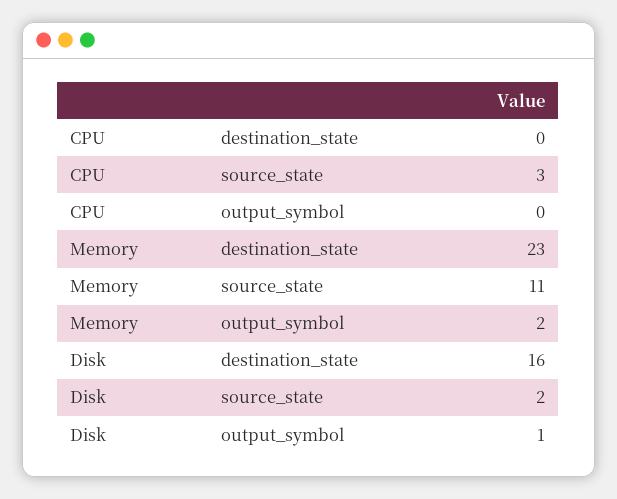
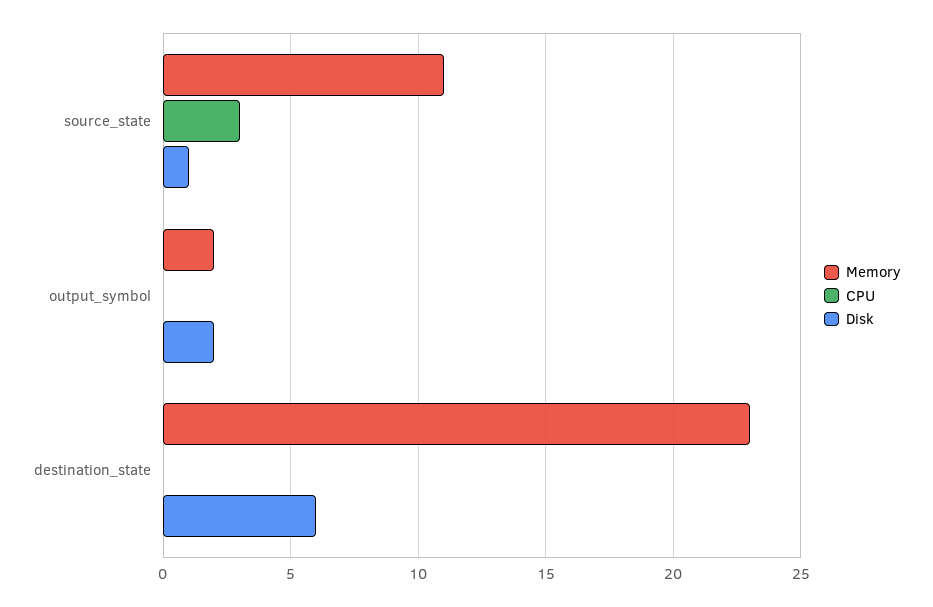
Disk, destination_state: 16 -> 6
Disk, source_state: 2 -> 1
Disk, output_symbol: 1 -> 2

